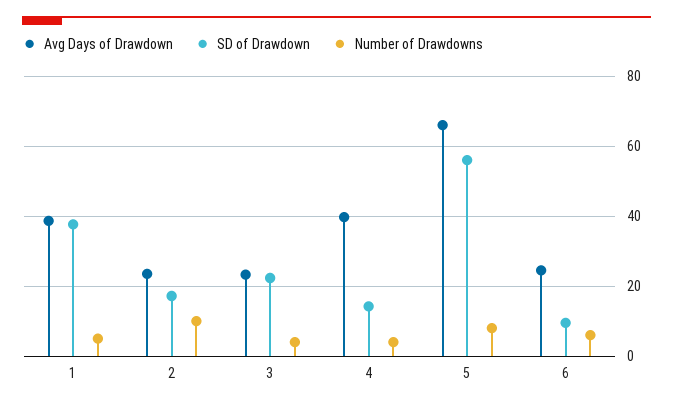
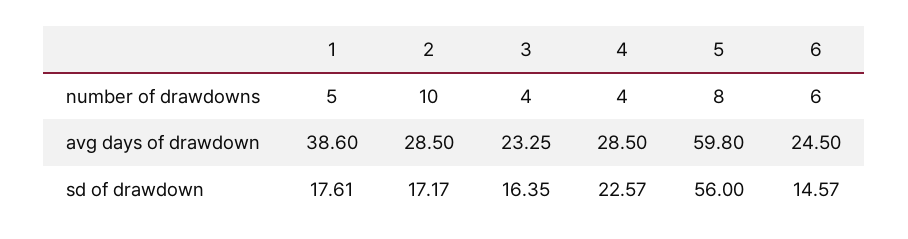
SD of Drawdown, 1: 38 -> 17.61
Avg Days of Drawdown, 2: 24 -> 28.5
SD of Drawdown, 3: 22 -> 16.35
Avg Days of Drawdown, 4: 40 -> 28.5
SD of Drawdown, 4: 14 -> 22.57
Avg Days of Drawdown, 5: 66 -> 59.8
SD of Drawdown, 6: 10 -> 14.57

